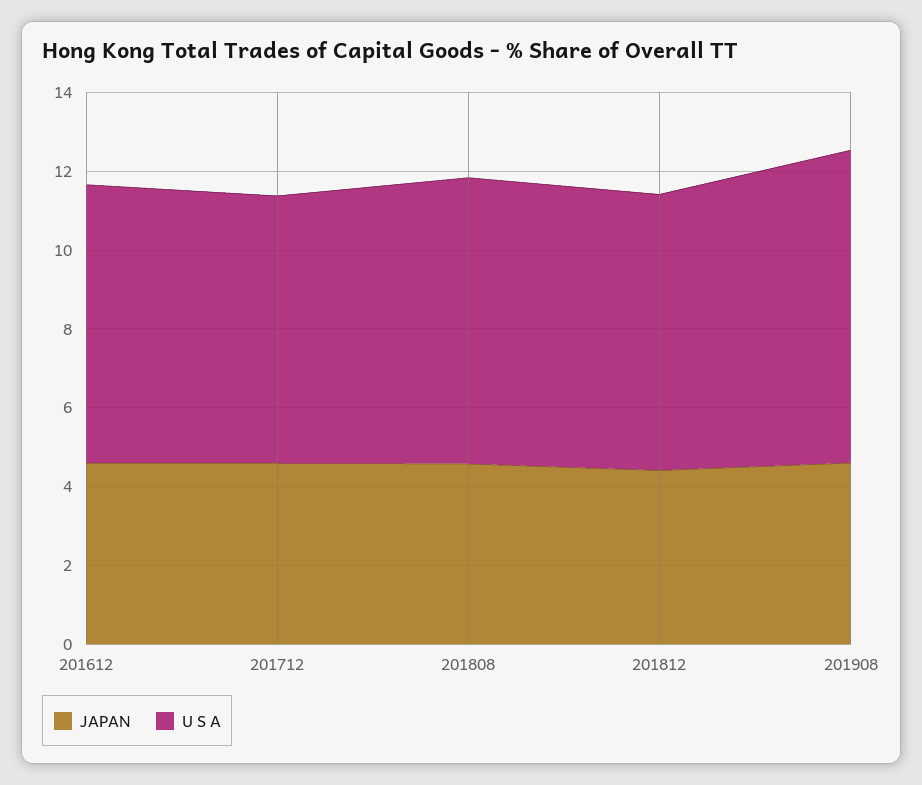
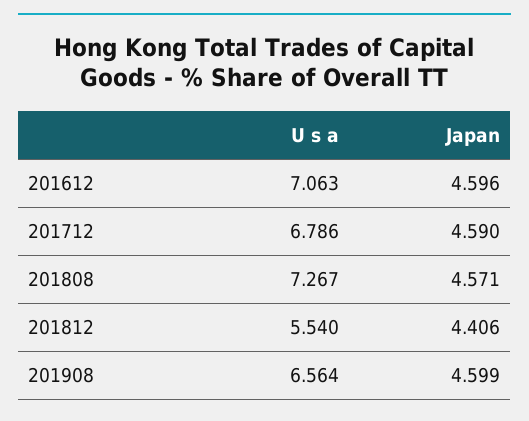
U S A, 201812: 7 -> 5.54
U S A, 201908: 8 -> 6.564

